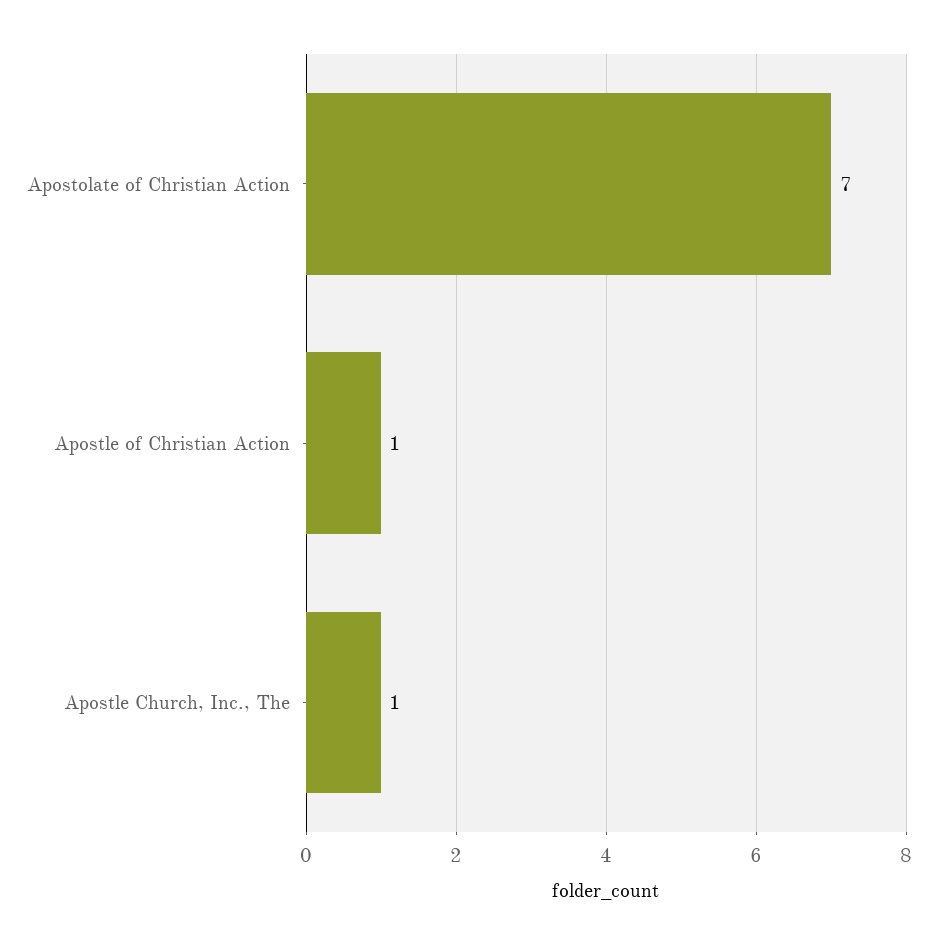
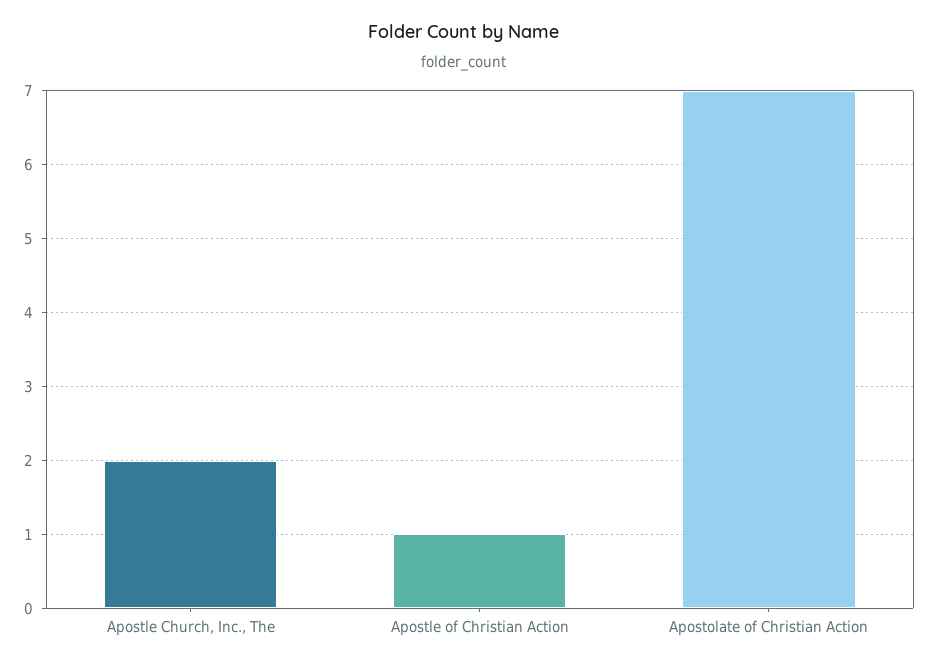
Apostle Church, Inc., The: 1 -> 2

